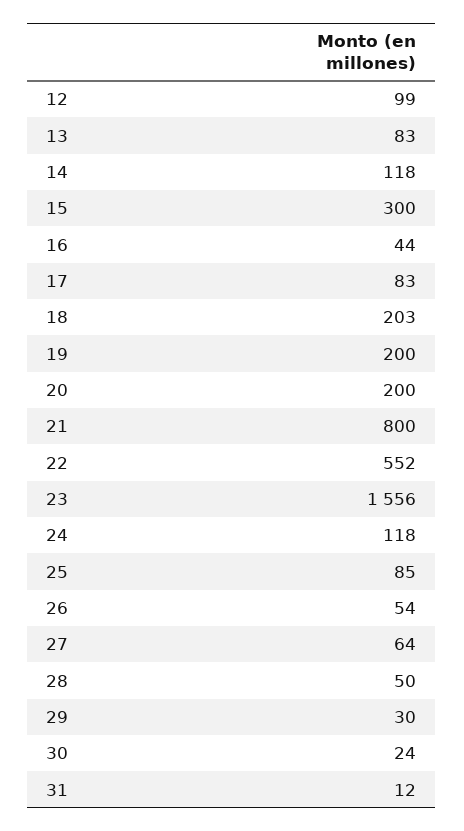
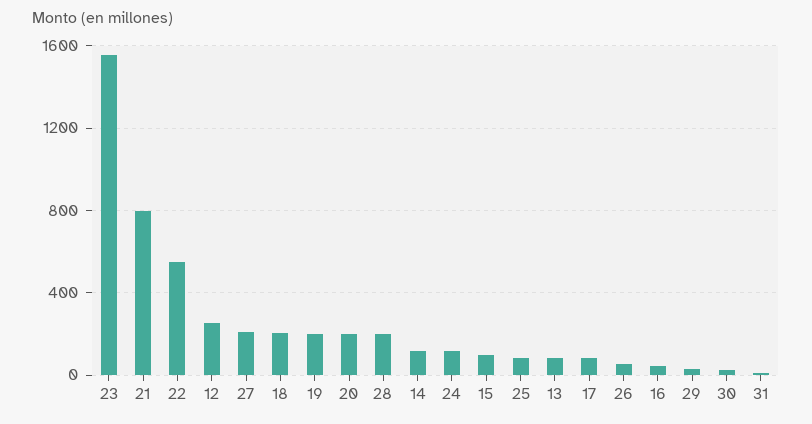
12: 99 -> 250
15: 300 -> 100
27: 64 -> 200
28: 50 -> 200

